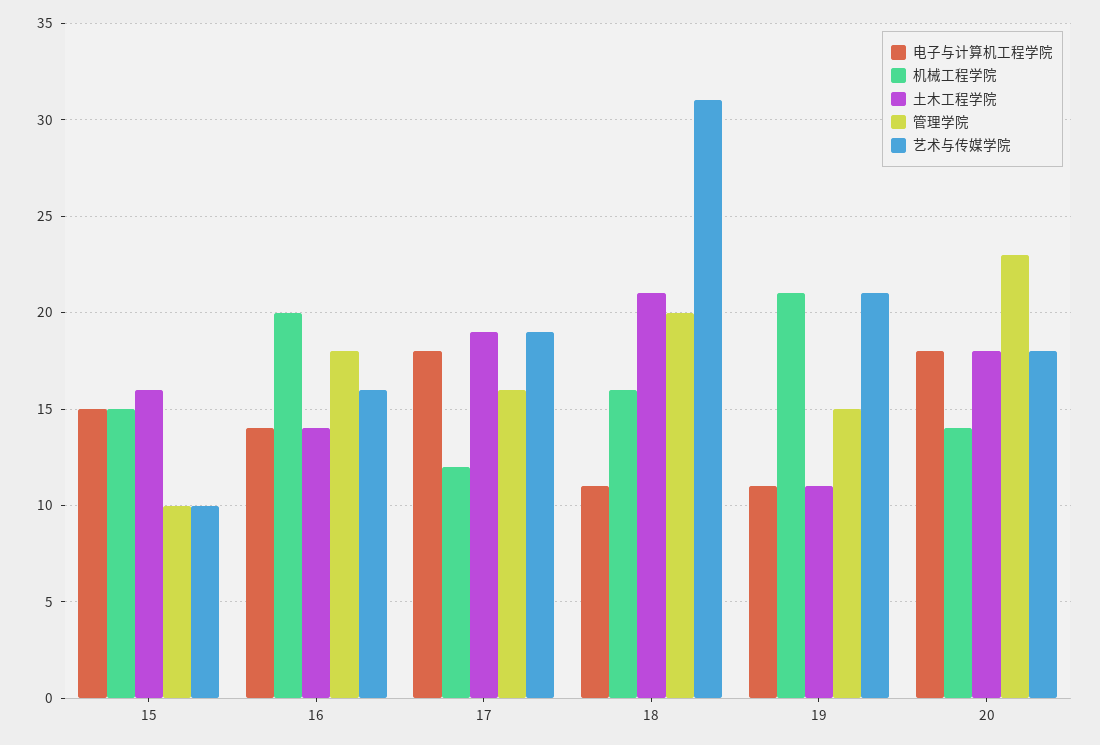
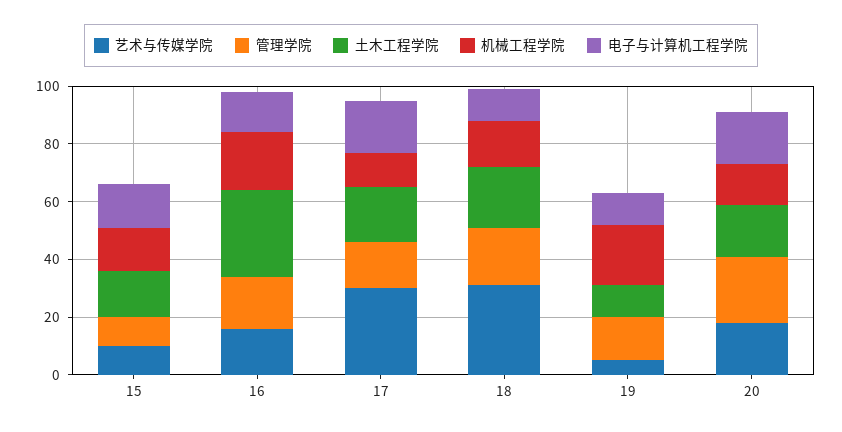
土木工程学院, 16: 14 -> 30
艺术与传媒学院, 17: 19 -> 30
艺术与传媒学院, 19: 21 -> 5

